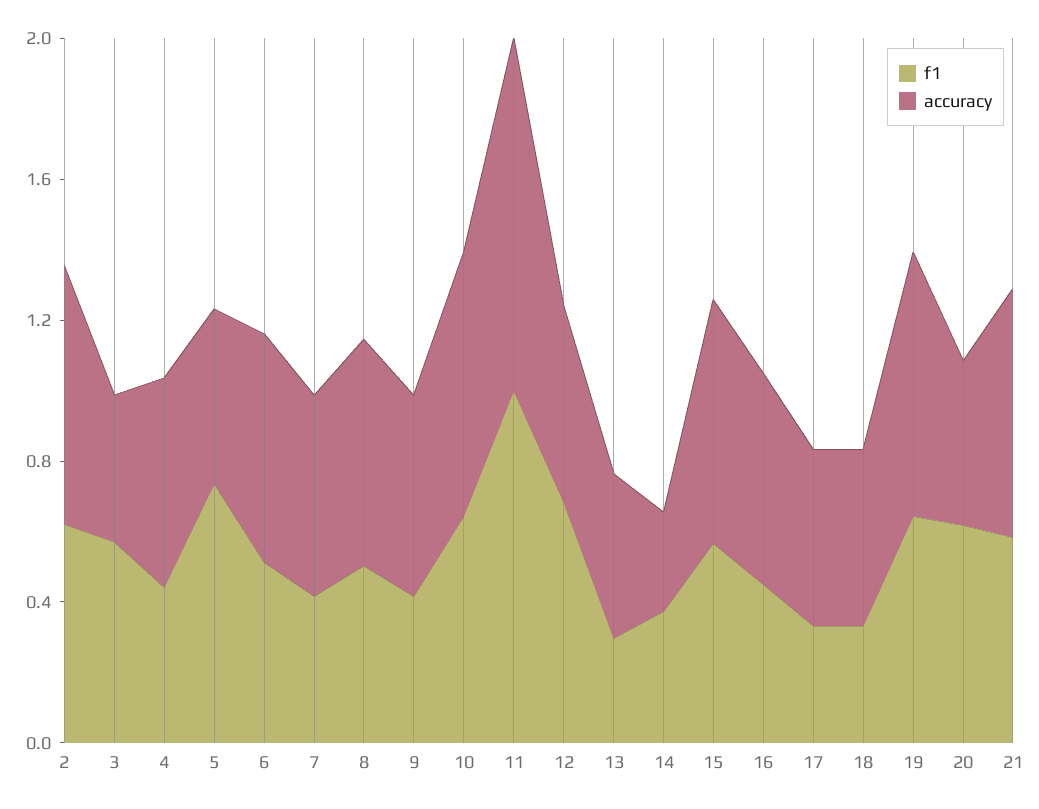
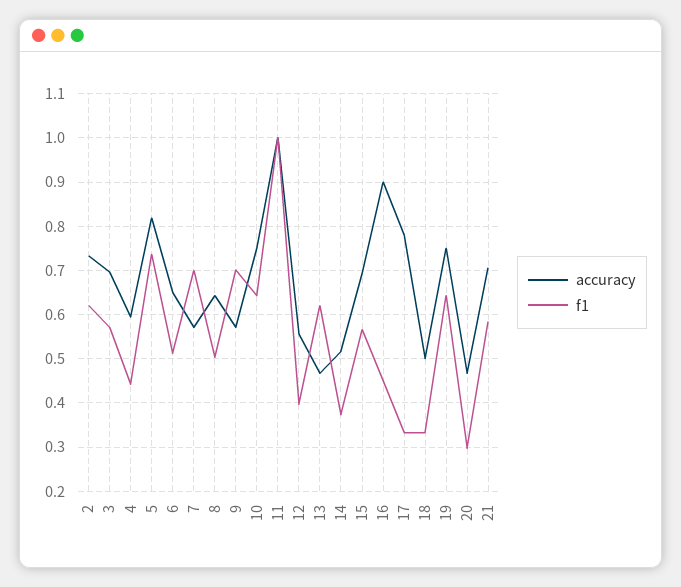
accuracy, 3: 0.4 -> 0.7
accuracy, 5: 0.5 -> 0.82
f1, 7: 0.4 -> 0.7
f1, 9: 0.4 -> 0.7
f1, 12: 0.7 -> 0.4
f1, 13: 0.3 -> 0.62
accuracy, 14: 0.3 -> 0.52
accuracy, 16: 0.6 -> 0.9
accuracy, 17: 0.5 -> 0.78
f1, 20: 0.6 -> 0.3

